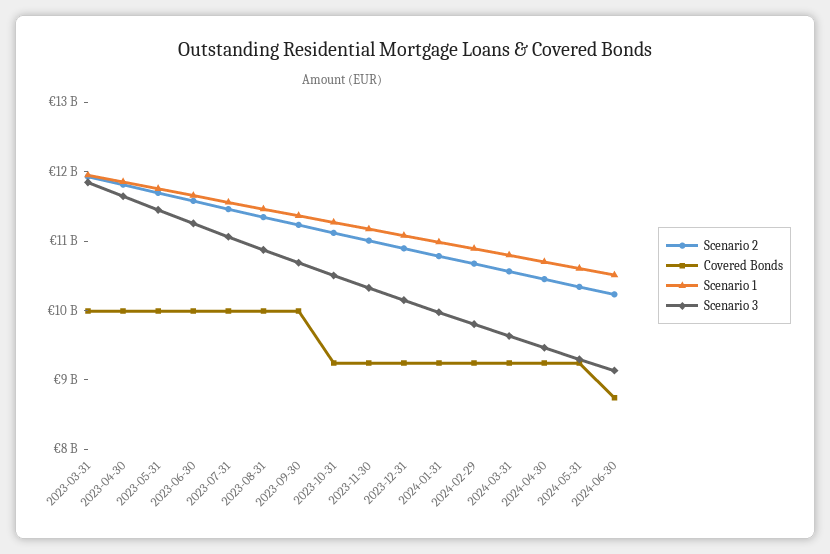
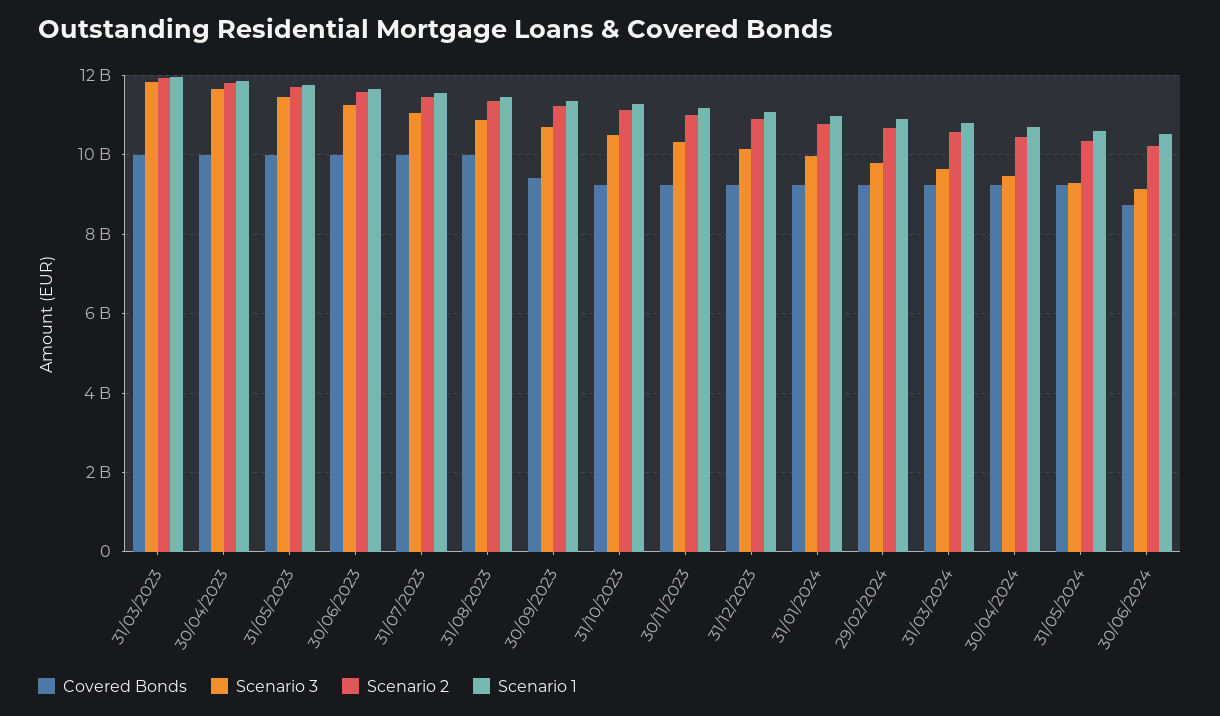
Covered Bonds, 2023-09-30: 10000000000 -> 9400000000

